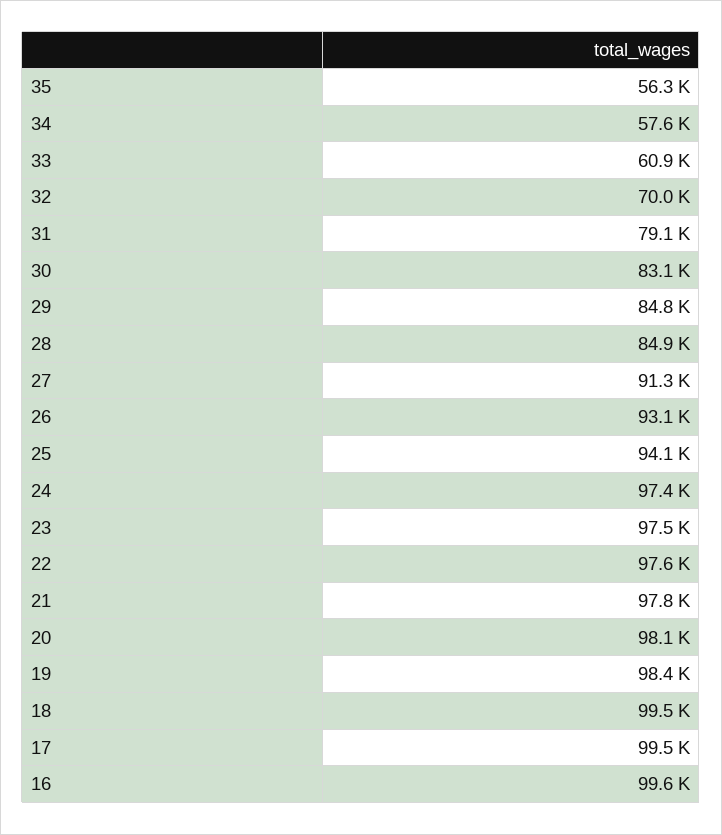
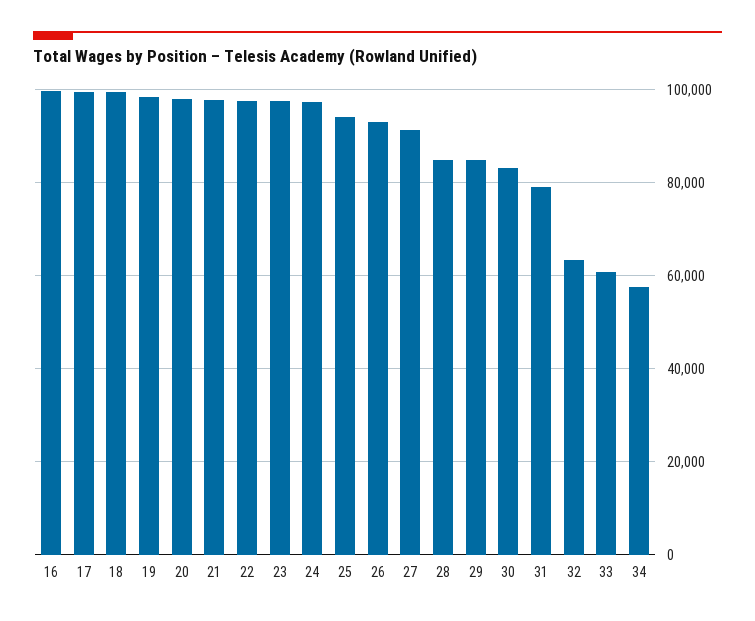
35: 56300 -> none
32: 70000 -> 64000

